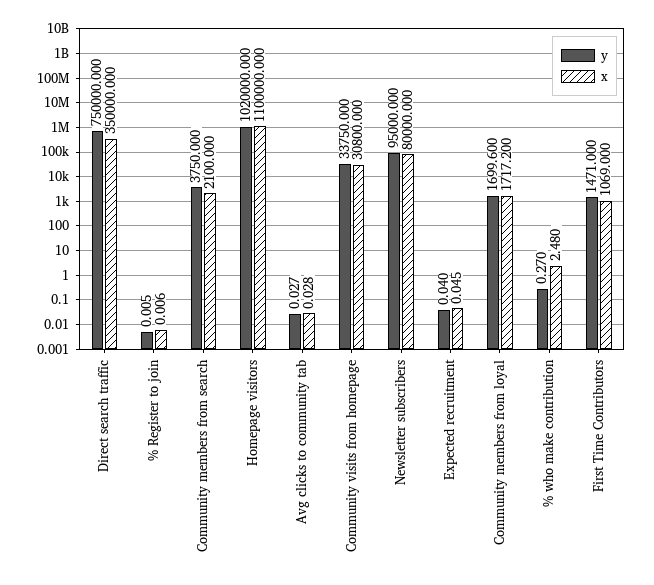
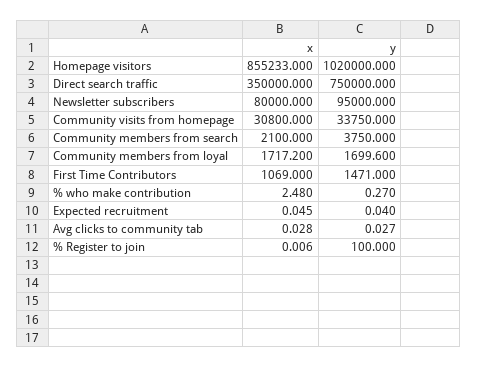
y, % Register to join: 0.005 -> 100
x, Homepage visitors: 1100000 -> 855233

